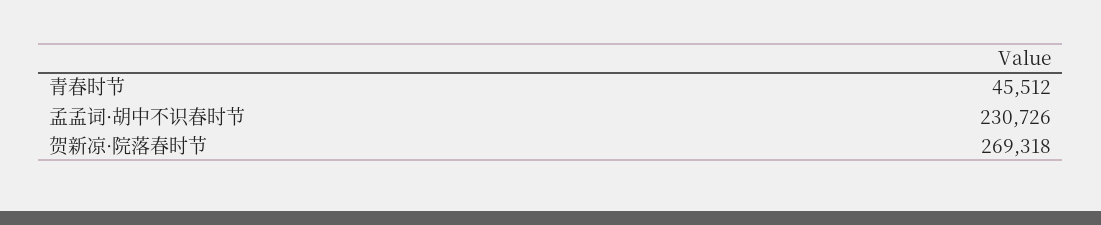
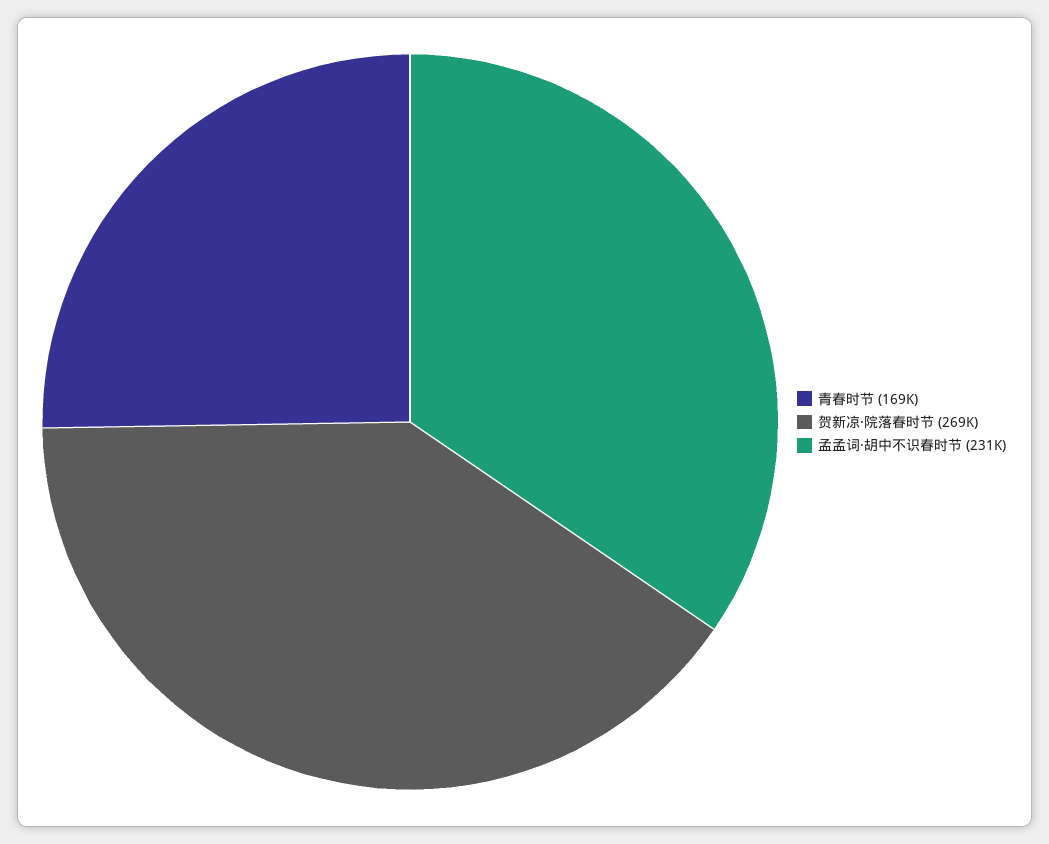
青春时节: 45512 -> 169000

